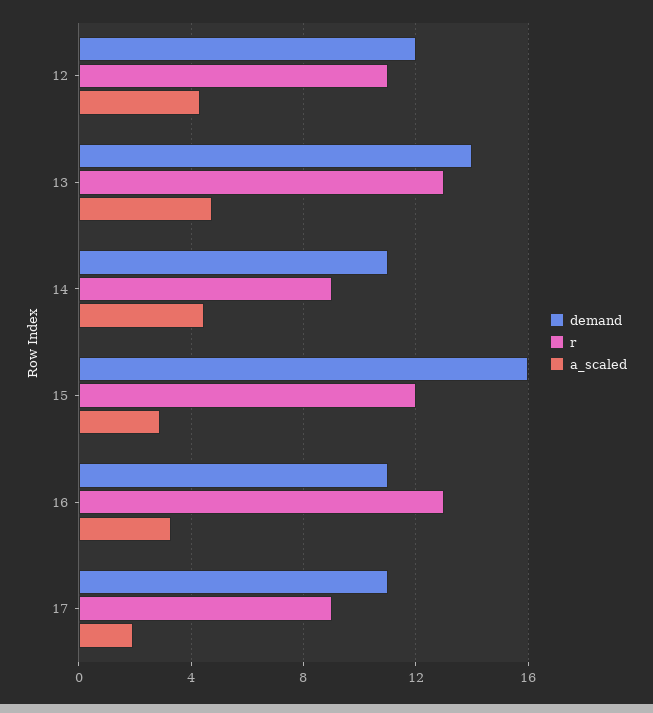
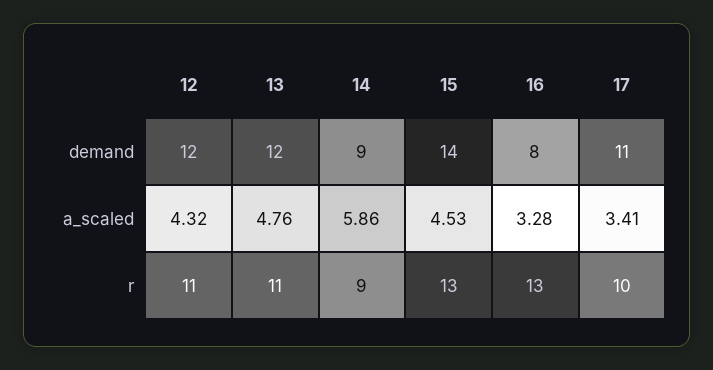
demand, 13: 14 -> 12
r, 13: 13 -> 11
demand, 14: 11 -> 9
a_scaled, 14: 4.5 -> 5.86
demand, 15: 16 -> 14
r, 15: 12 -> 13
a_scaled, 15: 3 -> 4.53
demand, 16: 11 -> 8
r, 17: 9 -> 10
a_scaled, 17: 2 -> 3.41

